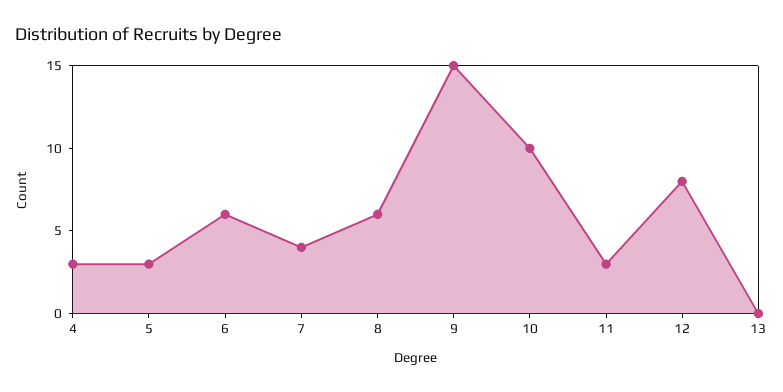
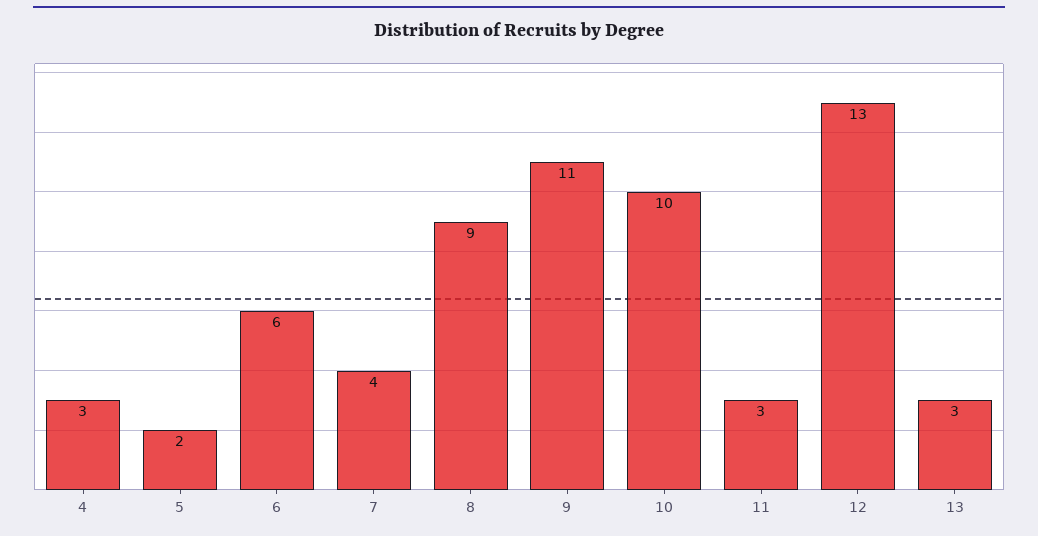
5: 3 -> 2
8: 6 -> 9
9: 15 -> 11
12: 8 -> 13
13: 0 -> 3

